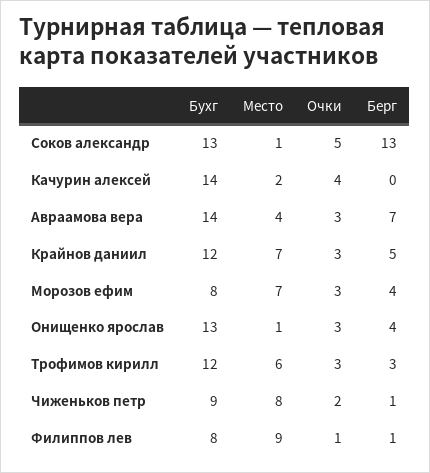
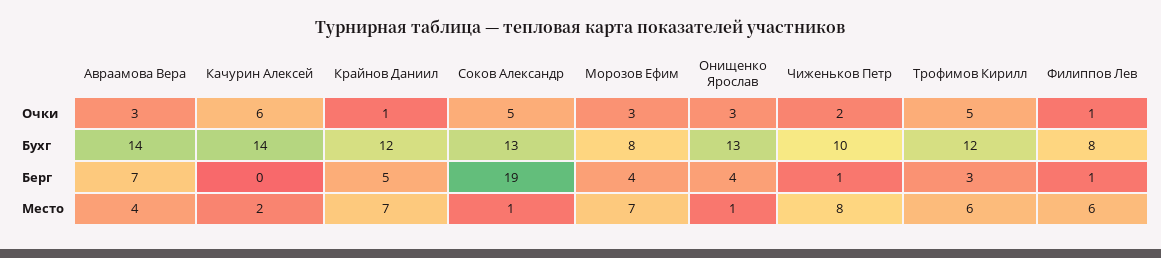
Берг, Соков александр: 13 -> 19
Очки, Качурин алексей: 4 -> 6
Очки, Крайнов даниил: 3 -> 1
Очки, Трофимов кирилл: 3 -> 5
Бухг, Чиженьков петр: 9 -> 10
Место, Филиппов лев: 9 -> 6

